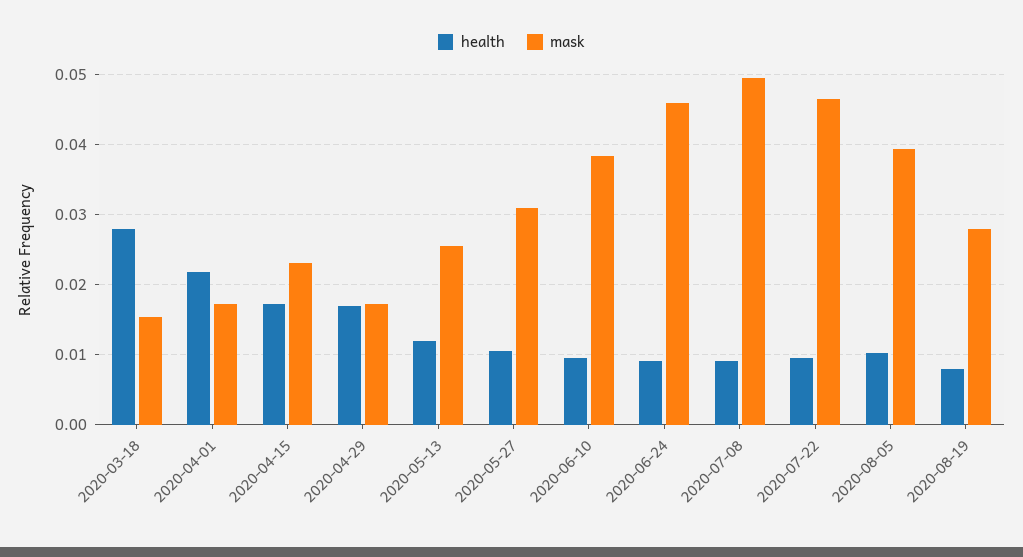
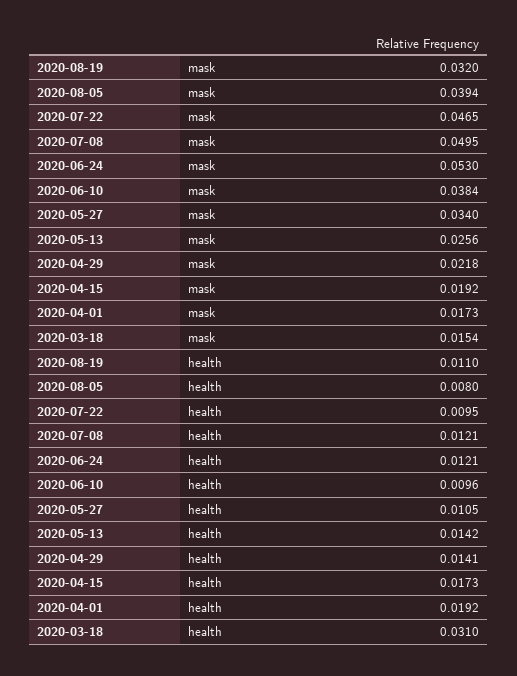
health, 2020-03-18: 0.028 -> 0.031
health, 2020-04-01: 0.022 -> 0.0192
mask, 2020-04-15: 0.023 -> 0.0192
health, 2020-04-29: 0.017 -> 0.0141
mask, 2020-04-29: 0.017 -> 0.0218
health, 2020-05-13: 0.012 -> 0.0142
mask, 2020-05-27: 0.031 -> 0.034
health, 2020-06-24: 0.009 -> 0.0121
mask, 2020-06-24: 0.046 -> 0.053
health, 2020-07-08: 0.009 -> 0.0121
health, 2020-08-05: 0.01 -> 0.008
health, 2020-08-19: 0.008 -> 0.011
mask, 2020-08-19: 0.028 -> 0.032

